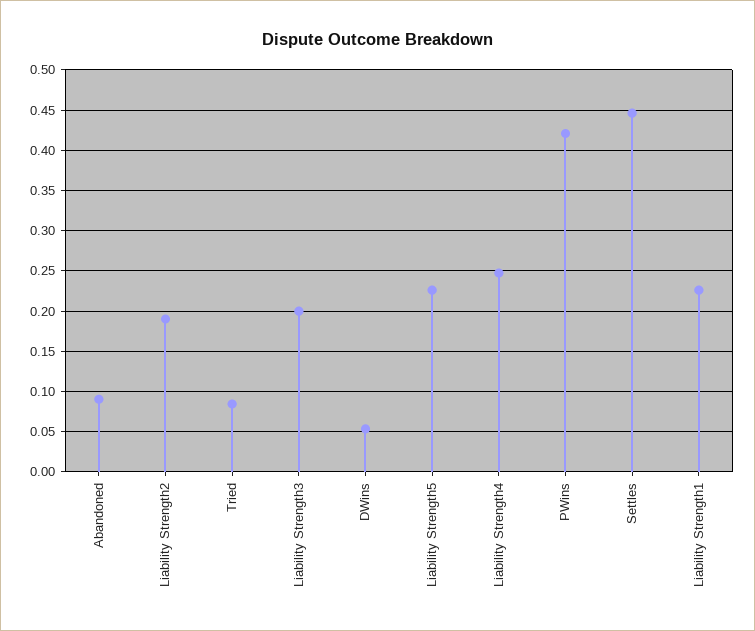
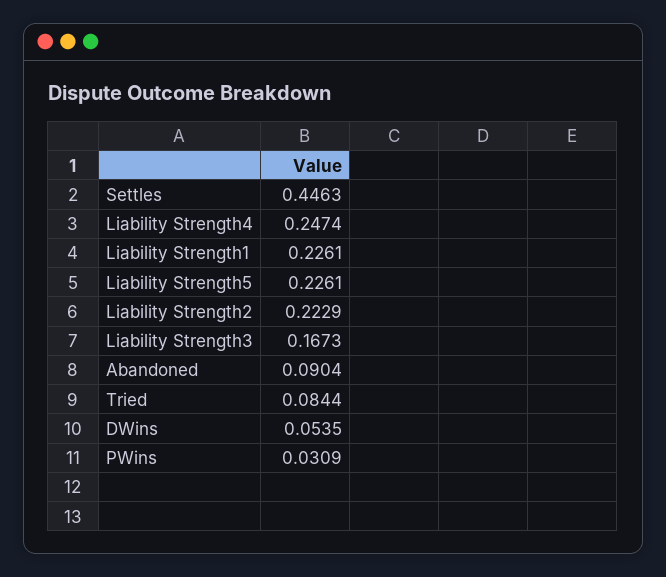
Liability Strength2: 0.19 -> 0.2229
Liability Strength3: 0.2 -> 0.1673
PWins: 0.42 -> 0.0309

